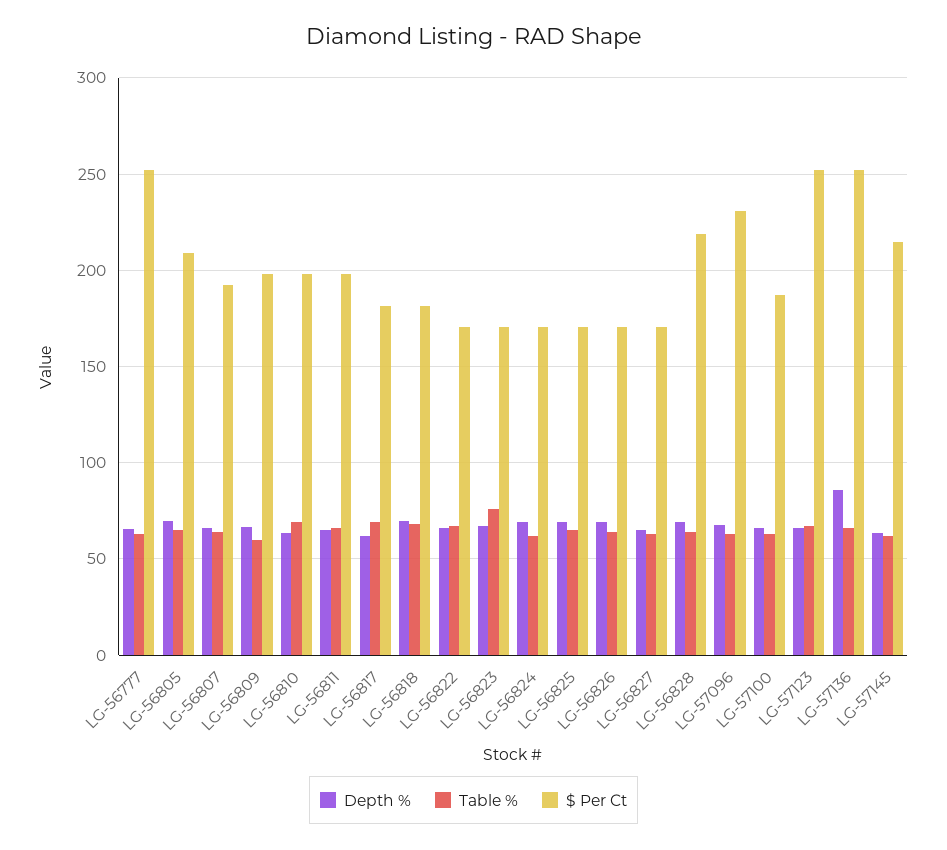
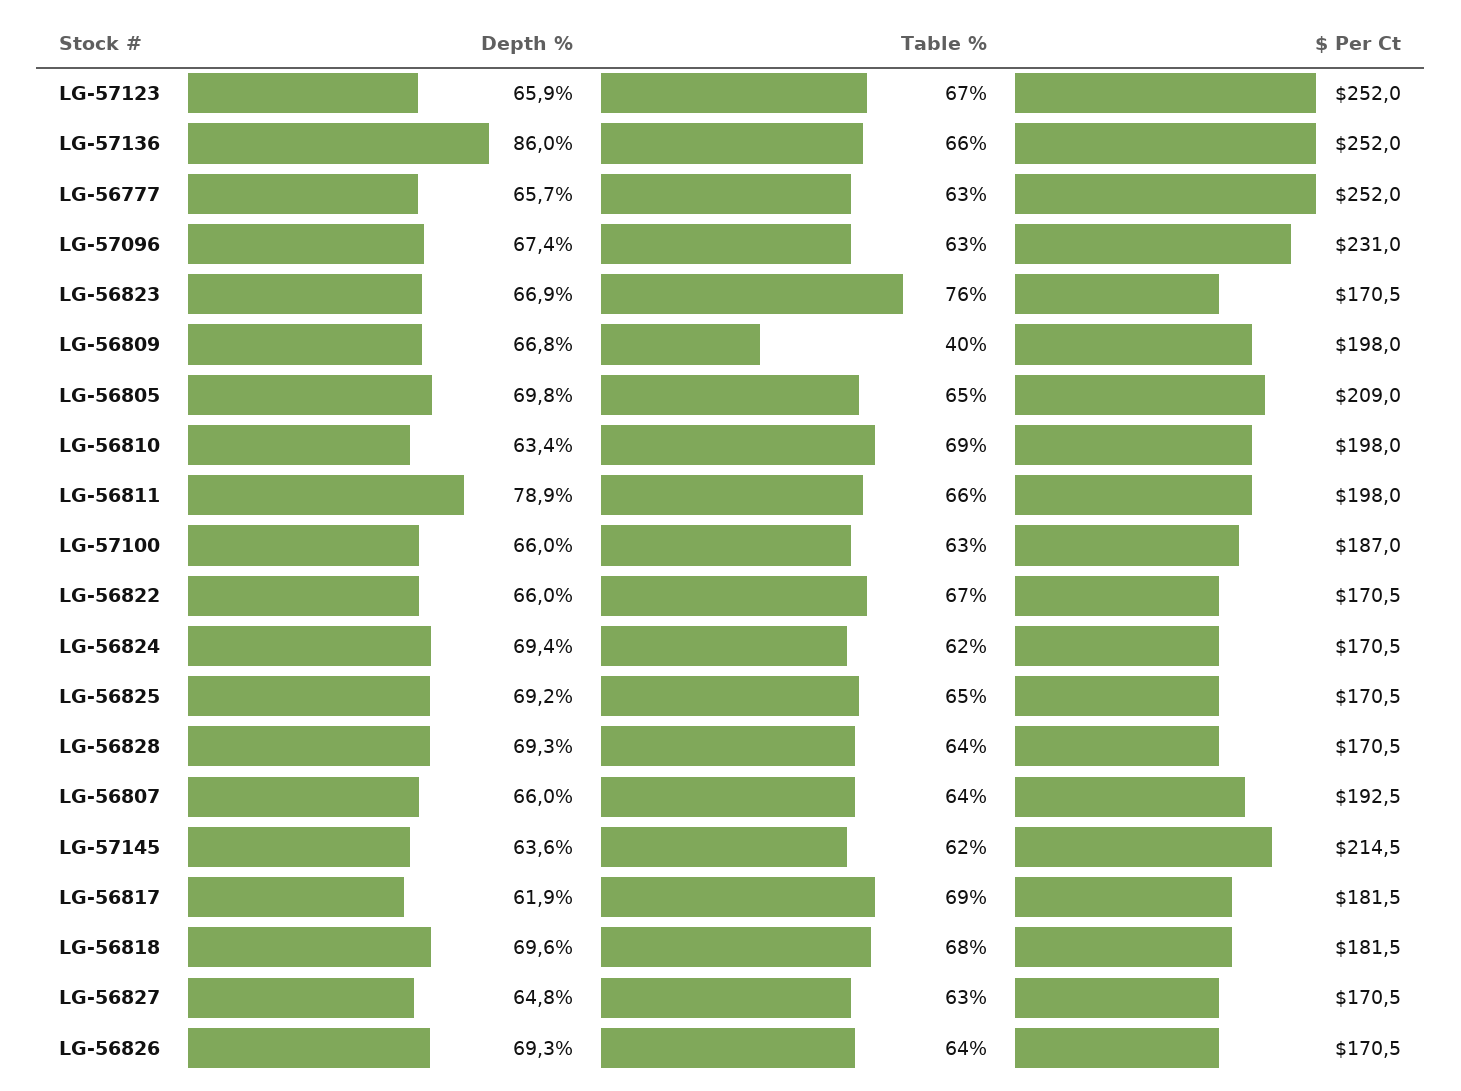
Table %, LG-56809: 60 -> 40
Depth %, LG-56811: 65 -> 78.9
$ Per Ct, LG-56828: 220 -> 170.5

